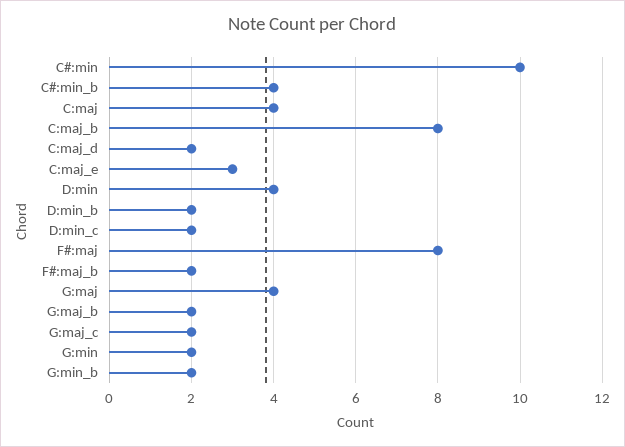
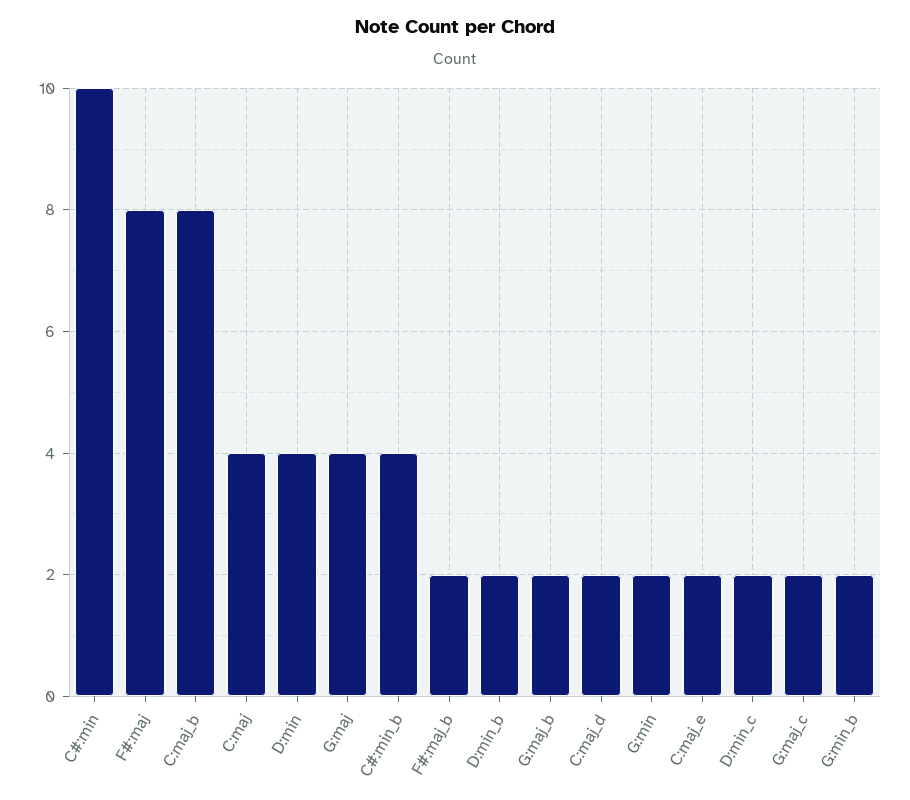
C:maj_e: 3 -> 2

